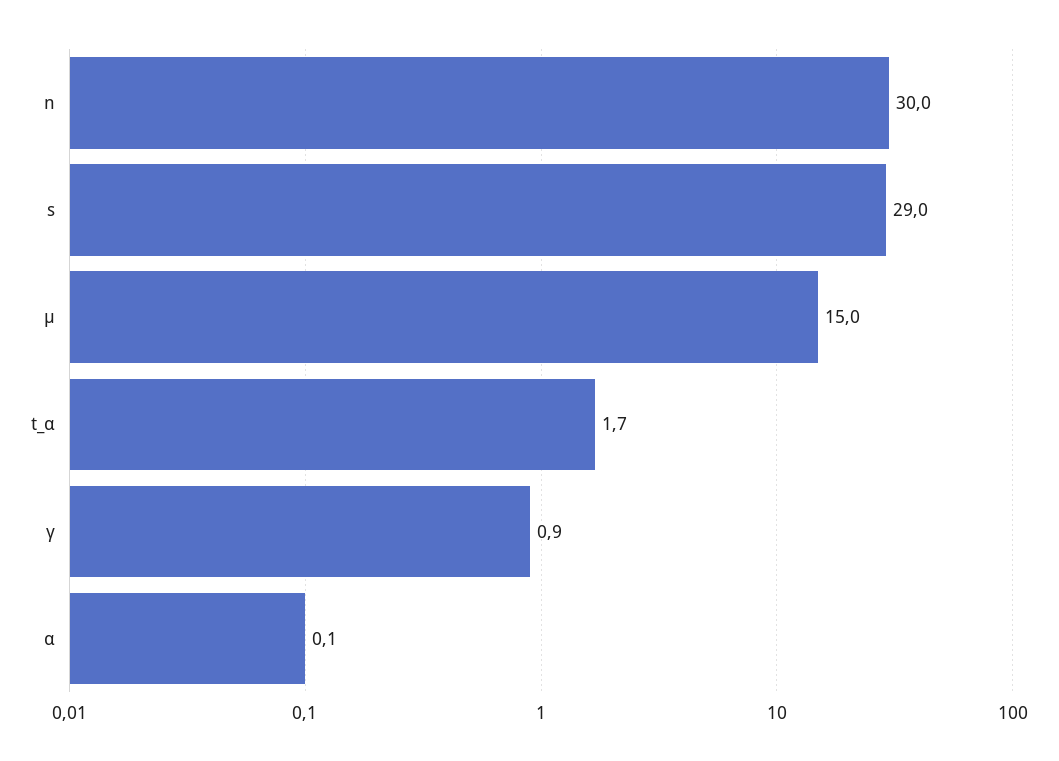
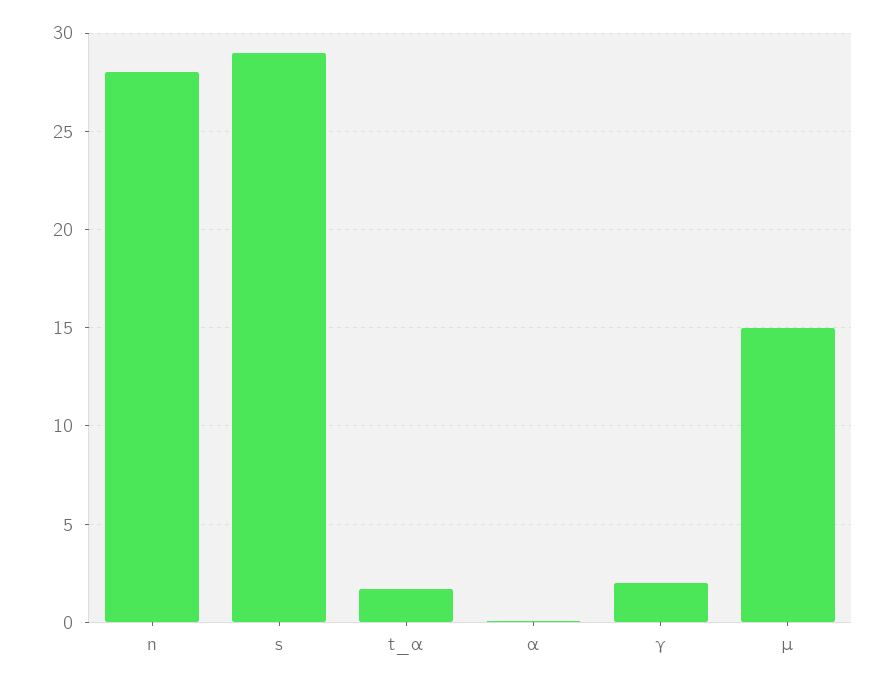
n: 30 -> 28
γ: 0.9 -> 2

